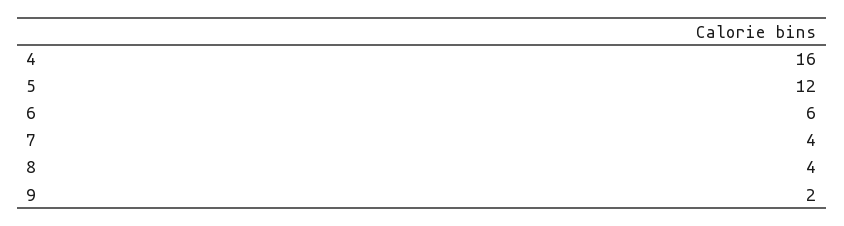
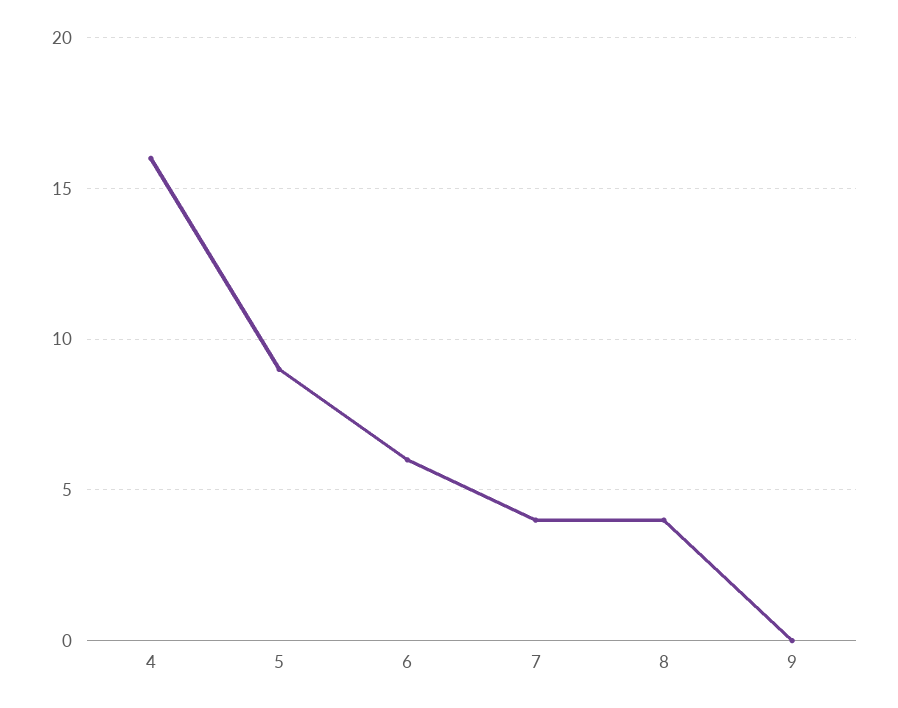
5: 12 -> 9
9: 2 -> 0

